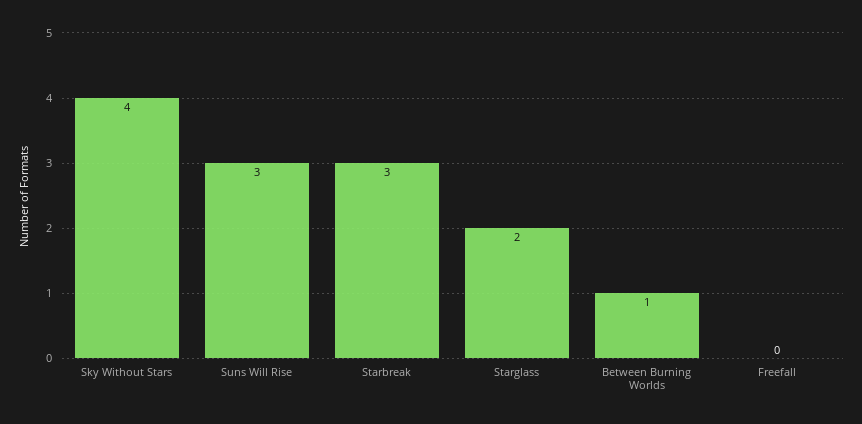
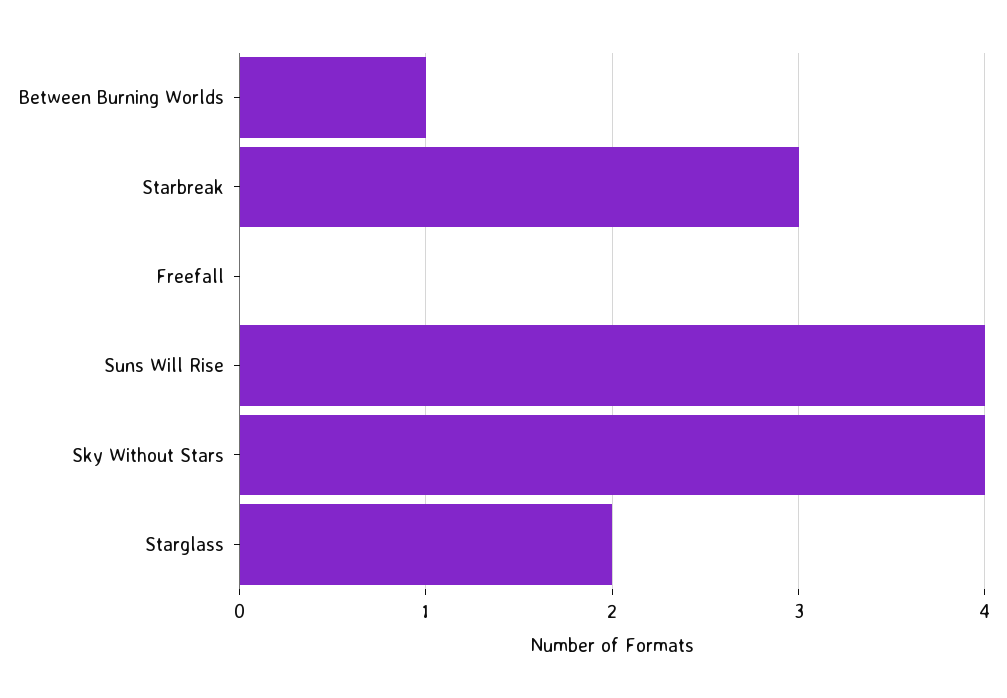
Suns Will Rise: 3 -> 4

